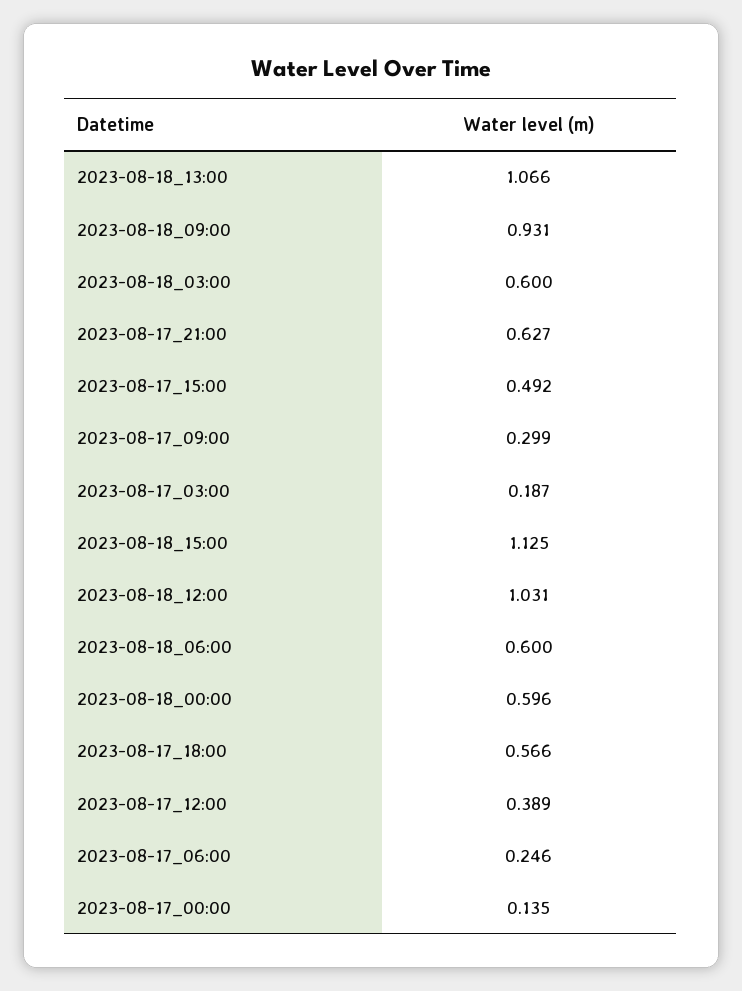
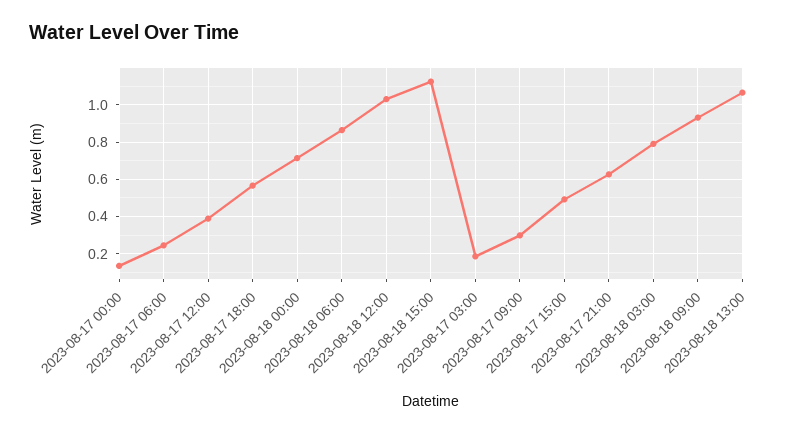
2023-08-18_03:00: 0.6 -> 0.8
2023-08-18_06:00: 0.6 -> 0.85
2023-08-18_00:00: 0.596 -> 0.7

